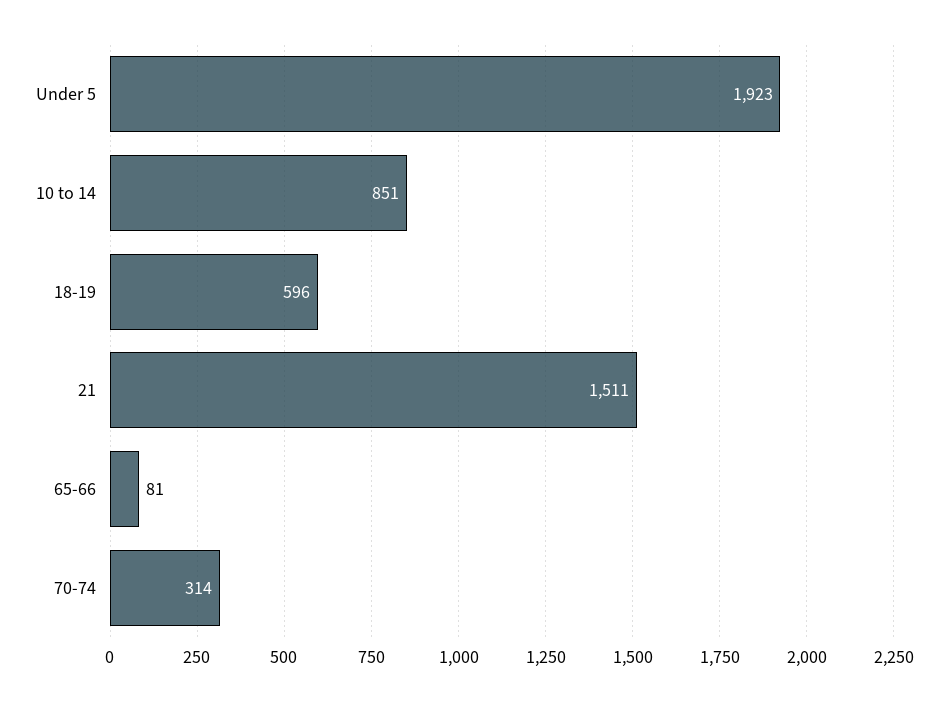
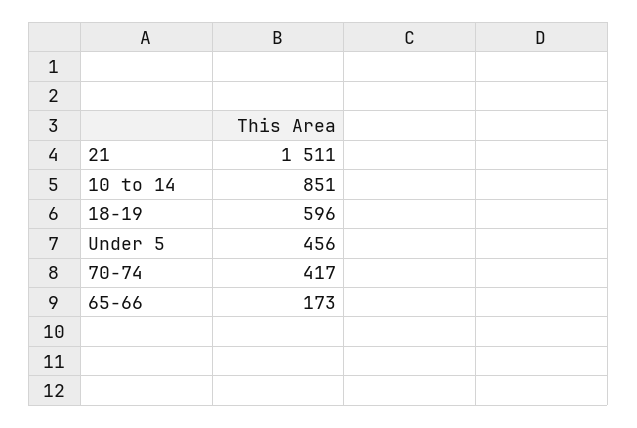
Under 5: 1923 -> 456
65-66: 81 -> 173
70-74: 314 -> 417

